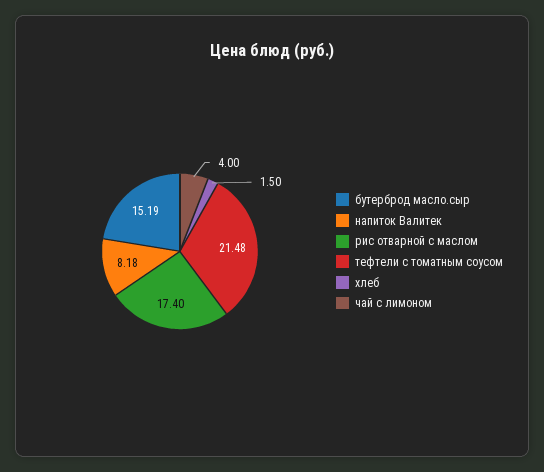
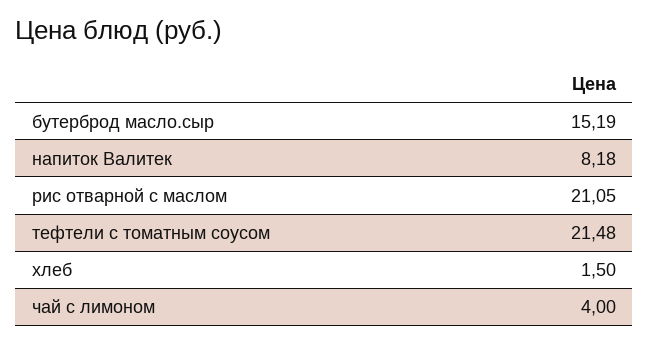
рис отварной с маслом: 17.4 -> 21.05

